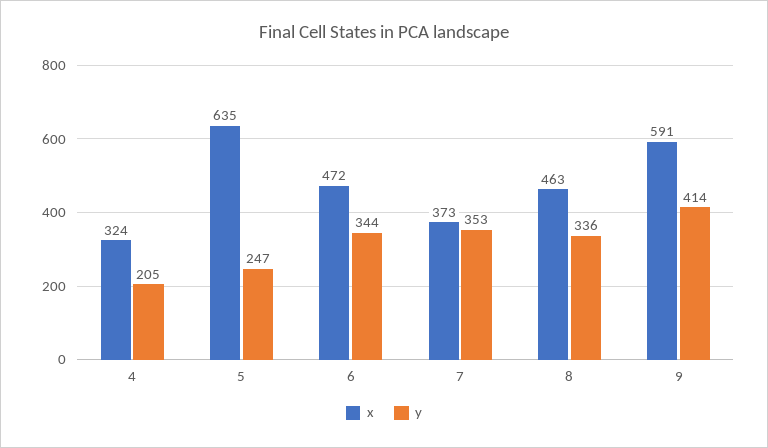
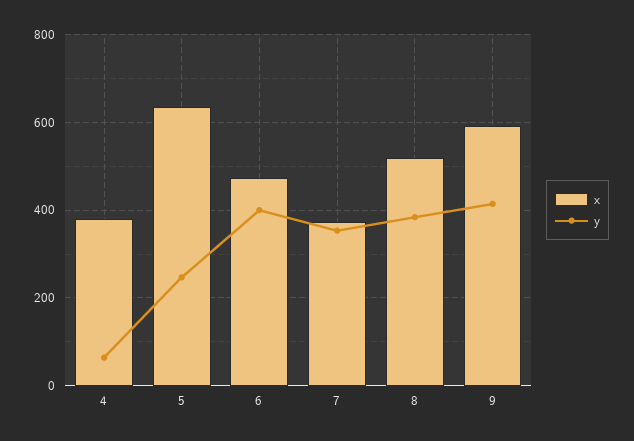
x, 4: 324 -> 380
y, 4: 205 -> 60
y, 6: 344 -> 400
x, 8: 463 -> 520
y, 8: 336 -> 380

